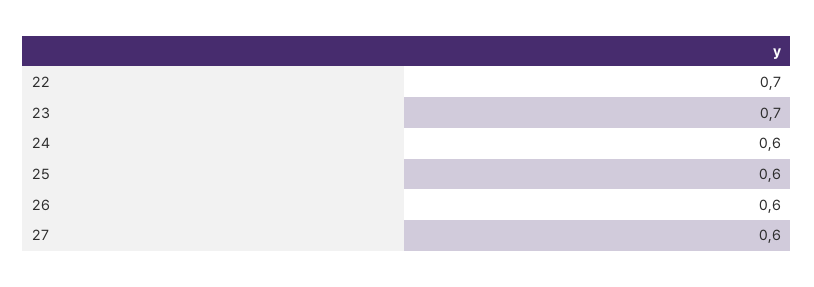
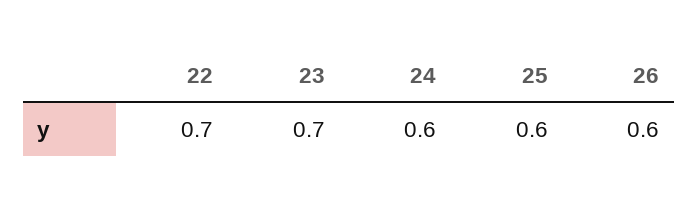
27: 0.6 -> none

